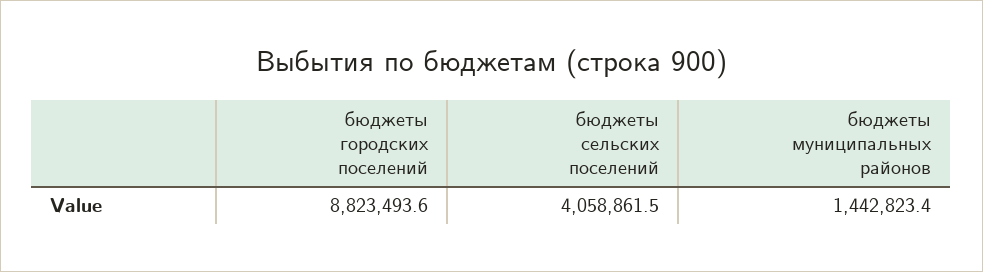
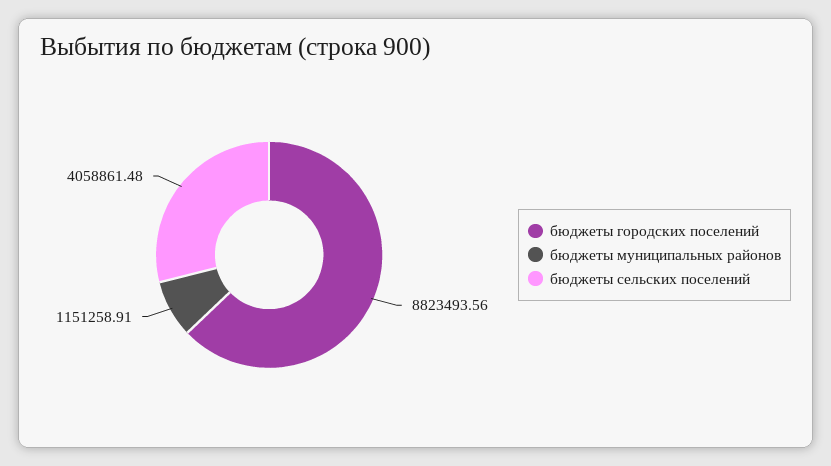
бюджеты муниципальных районов: 1442823.4 -> 1151258.91

